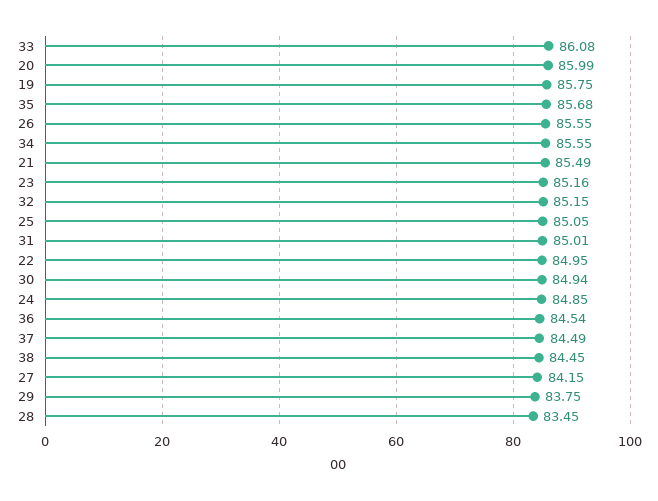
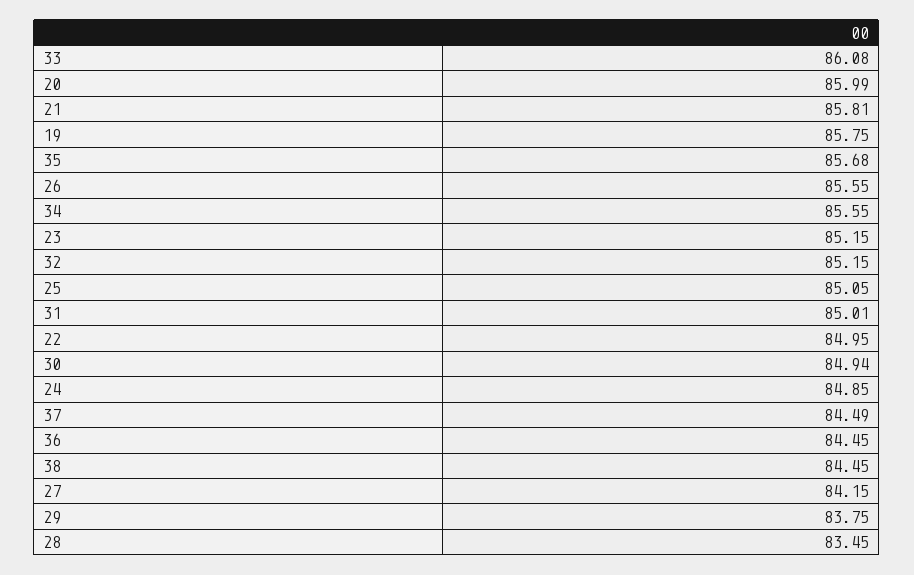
21: 85.49 -> 85.81
23: 85.16 -> 85.15
36: 84.54 -> 84.45

